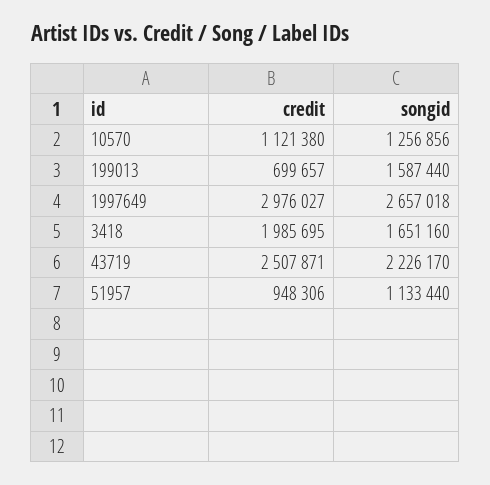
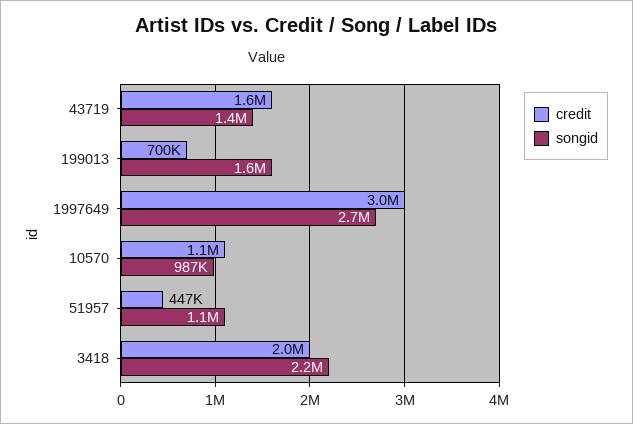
songid, 10570: 1256856 -> 987000
songid, 3418: 1651160 -> 2200000
credit, 43719: 2507871 -> 1600000
songid, 43719: 2226170 -> 1400000
credit, 51957: 948306 -> 447000

